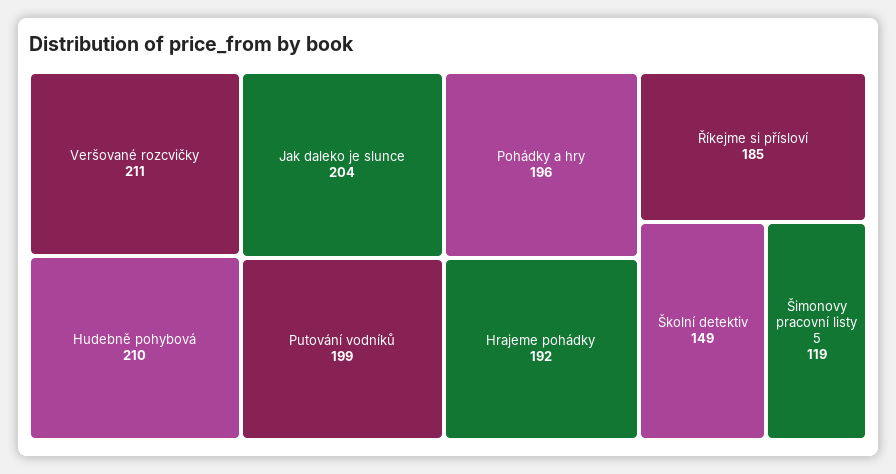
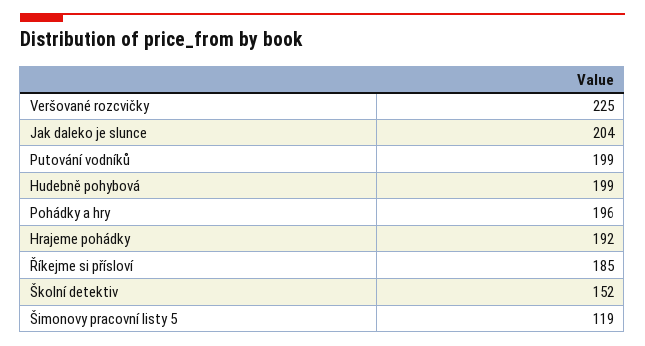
Veršované rozcvičky: 211 -> 225
Hudebně pohybová: 210 -> 199
Školní detektiv: 149 -> 152

